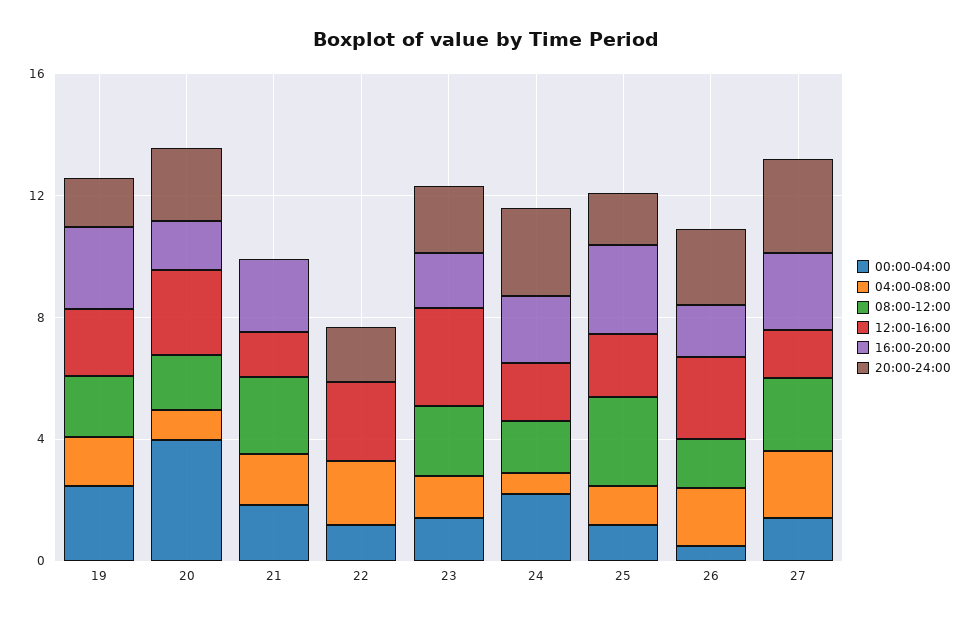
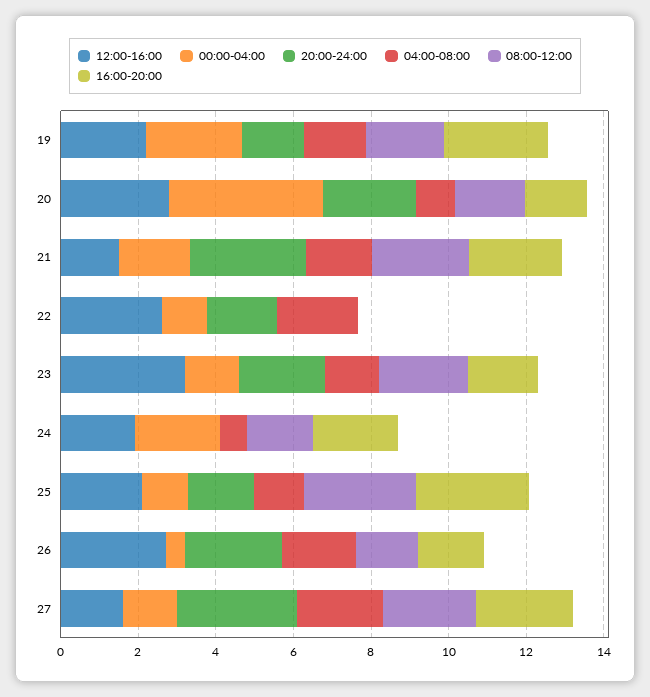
20:00-24:00, 21: 0 -> 3
20:00-24:00, 24: 3 -> 0

